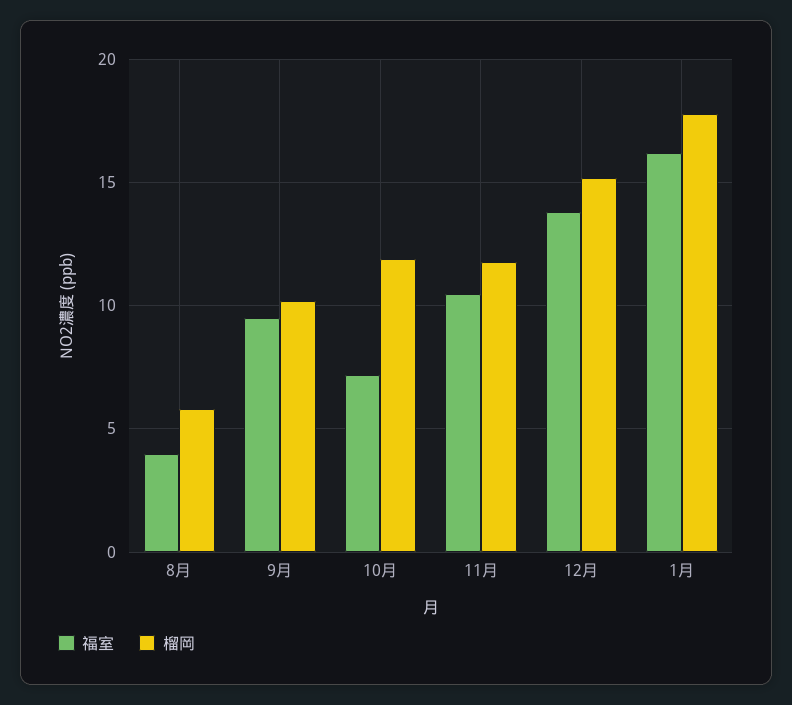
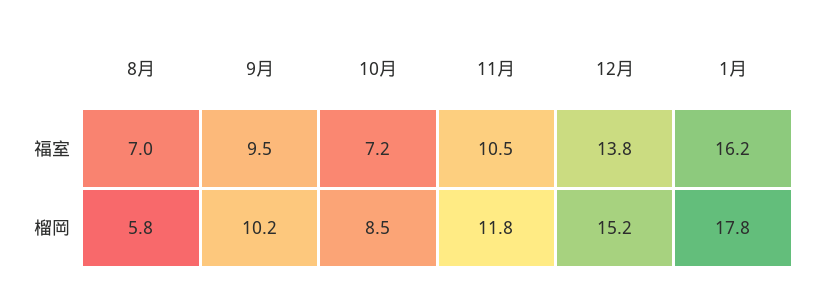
福室, 8月: 4 -> 7
榴岡, 10月: 12 -> 8.5

